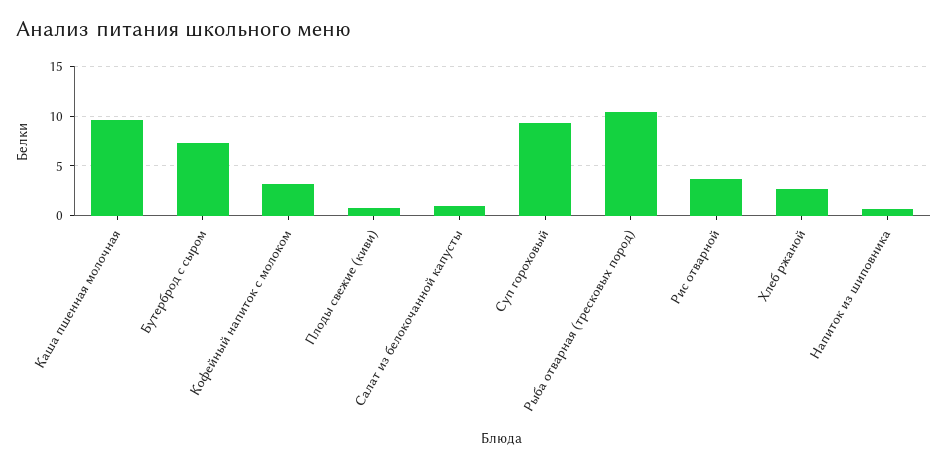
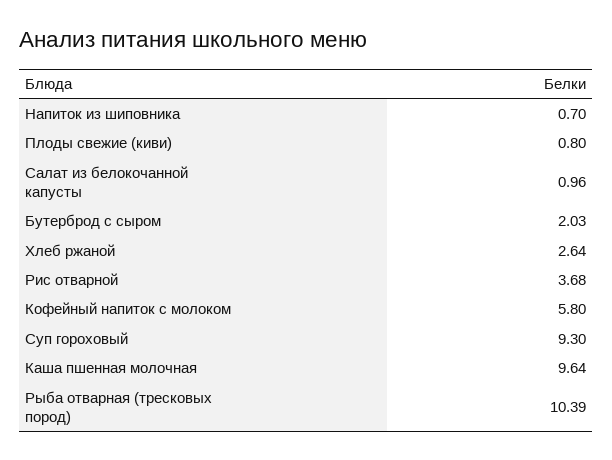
Бутерброд с сыром: 7 -> 2.03
Кофейный напиток с молоком: 3 -> 5.8

